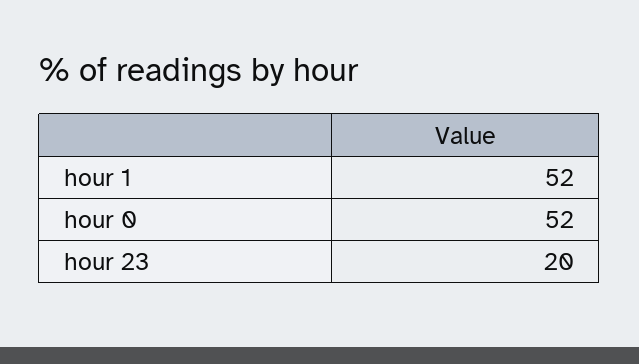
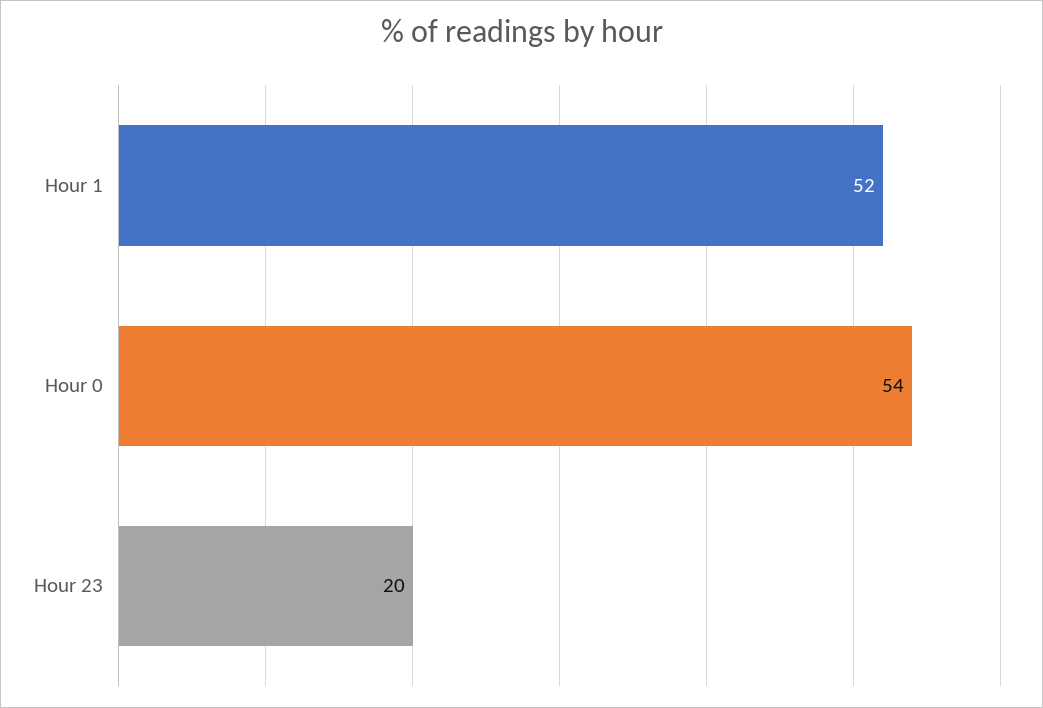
hour 0: 52 -> 54

